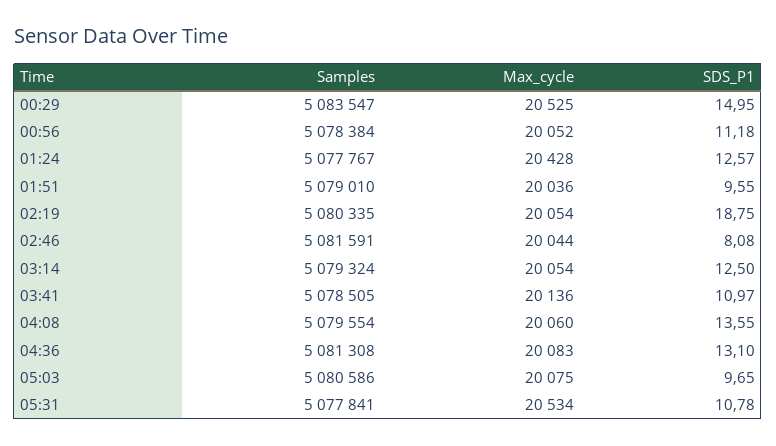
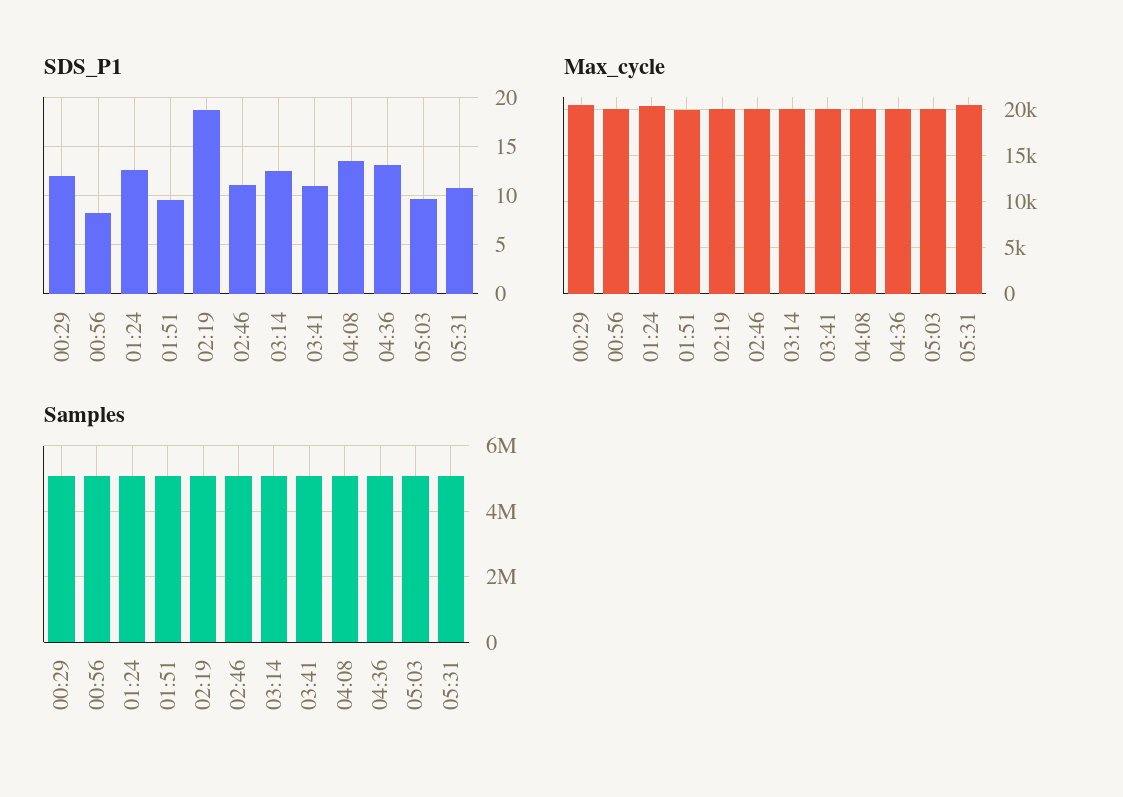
SDS_P1, 00:29: 14.95 -> 12
SDS_P1, 00:56: 11.18 -> 8
SDS_P1, 02:46: 8.08 -> 11

